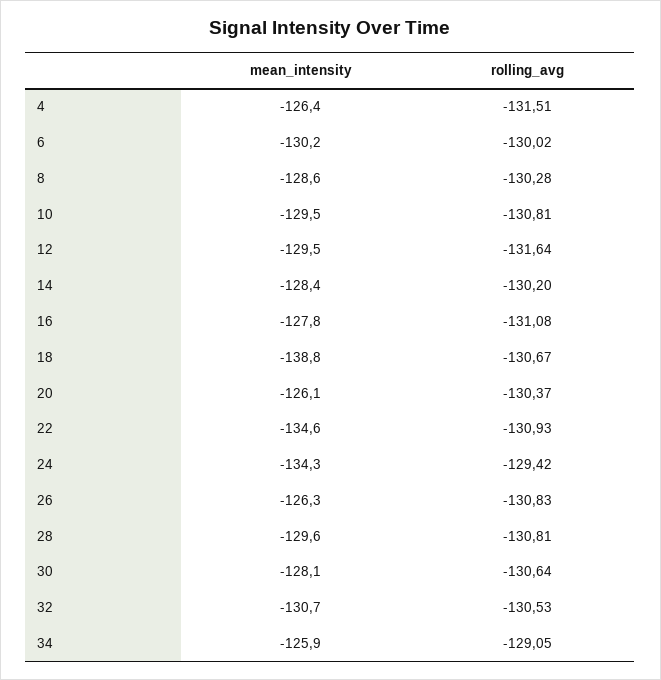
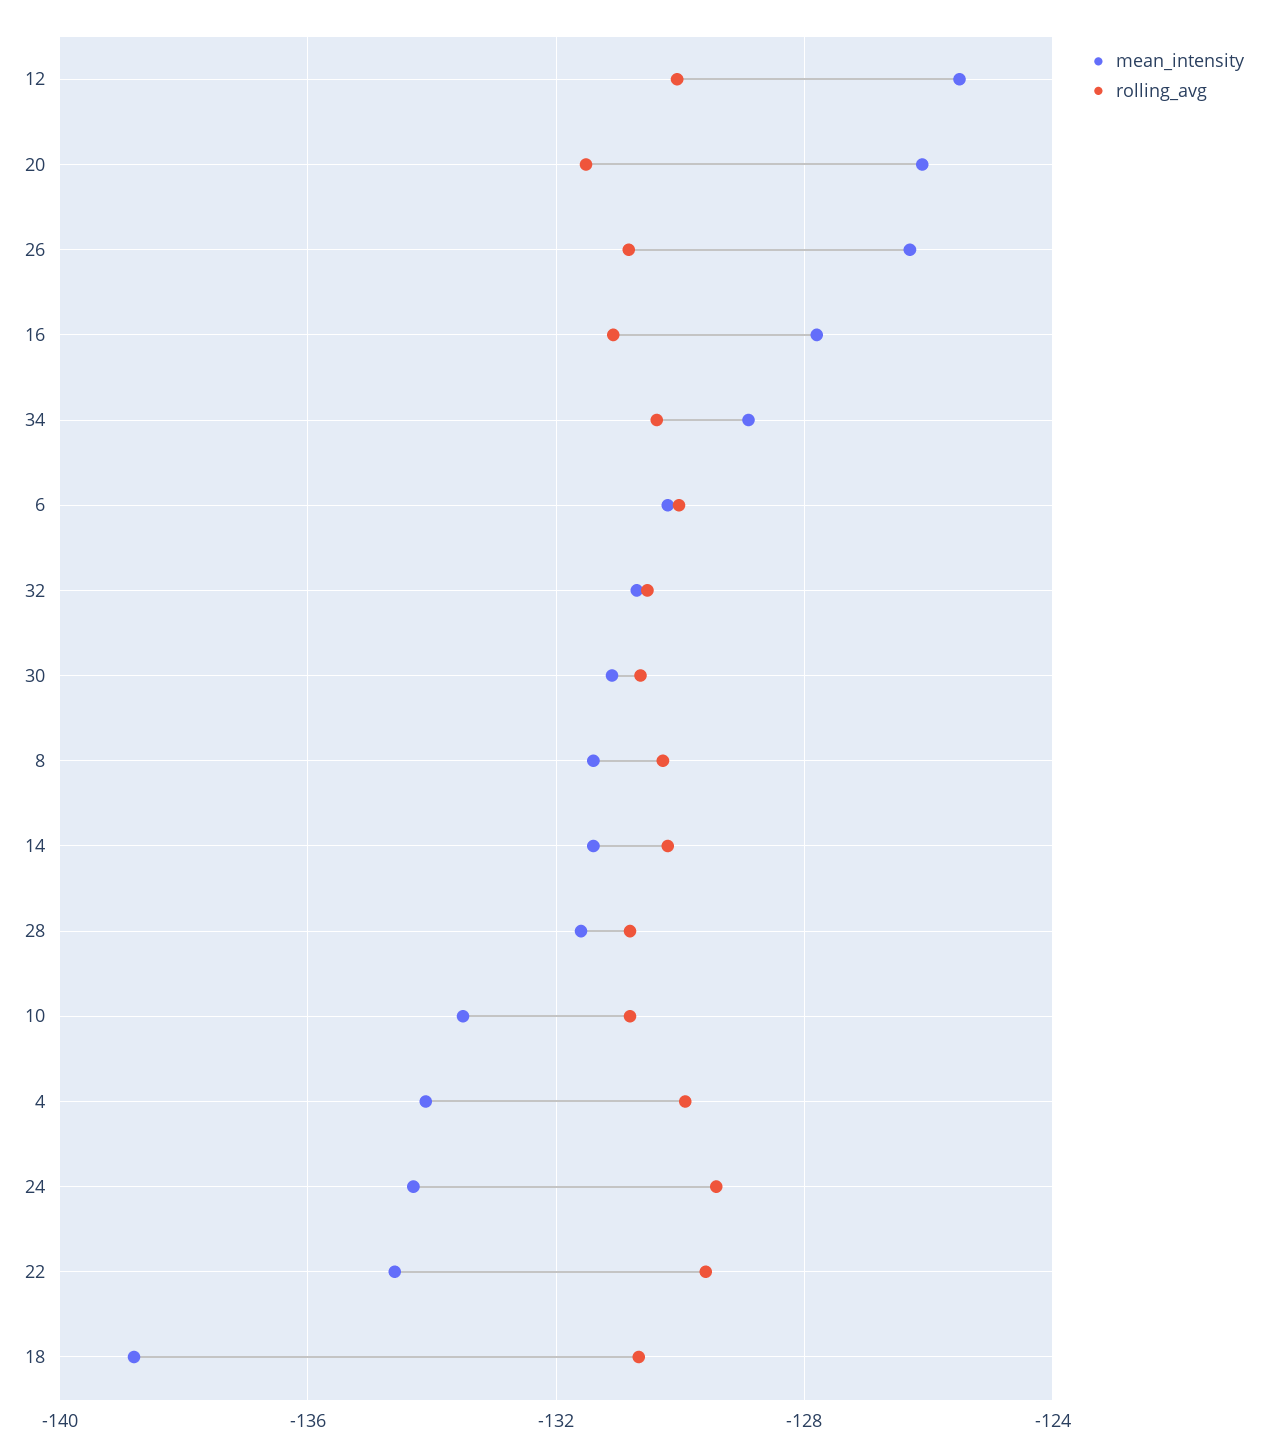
mean_intensity, 4: -126.4 -> -134
rolling_avg, 4: -131.51 -> -130
mean_intensity, 8: -128.6 -> -131.5
mean_intensity, 10: -129.5 -> -133.5
mean_intensity, 12: -129.5 -> -125.5
rolling_avg, 12: -131.64 -> -130
mean_intensity, 14: -128.4 -> -131.5
rolling_avg, 20: -130.37 -> -131.5
rolling_avg, 22: -130.93 -> -129.5
mean_intensity, 28: -129.6 -> -131.5
mean_intensity, 30: -128.1 -> -131
mean_intensity, 34: -125.9 -> -129
rolling_avg, 34: -129.05 -> -130.5

